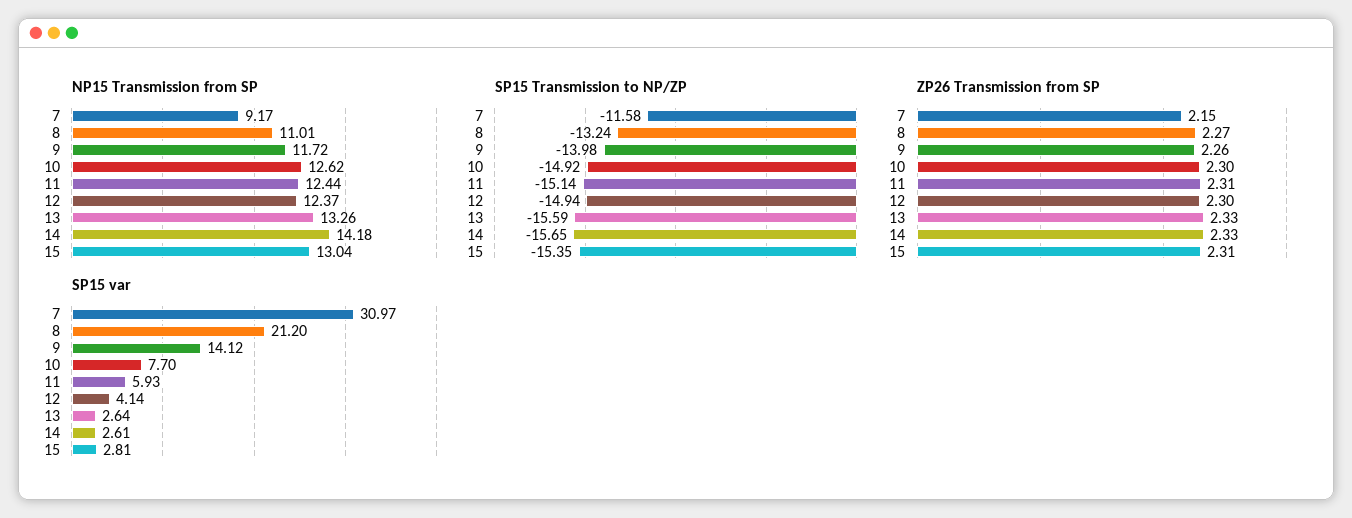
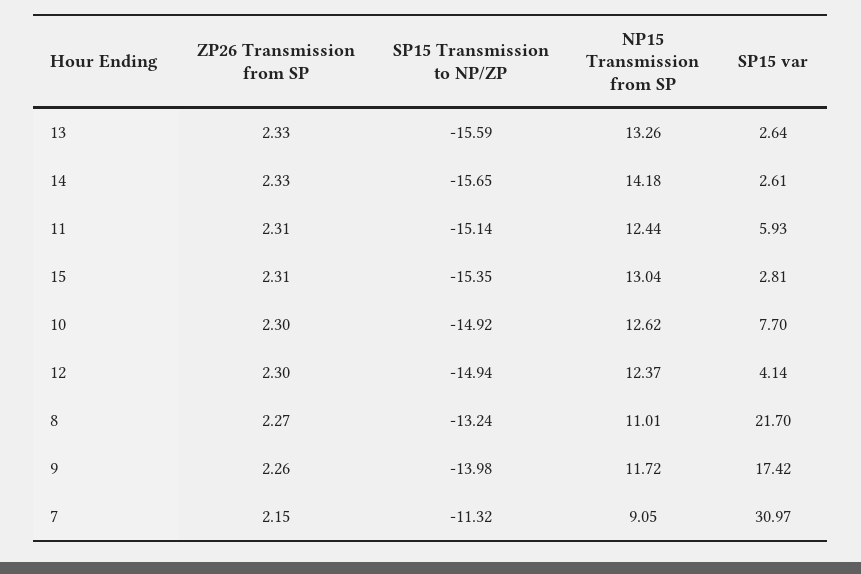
NP15 Transmission from SP, 7: 9.17 -> 9.05
SP15 Transmission to NP/ZP, 7: -11.58 -> -11.32
SP15 var, 8: 21.2 -> 21.7
SP15 var, 9: 14.12 -> 17.42

